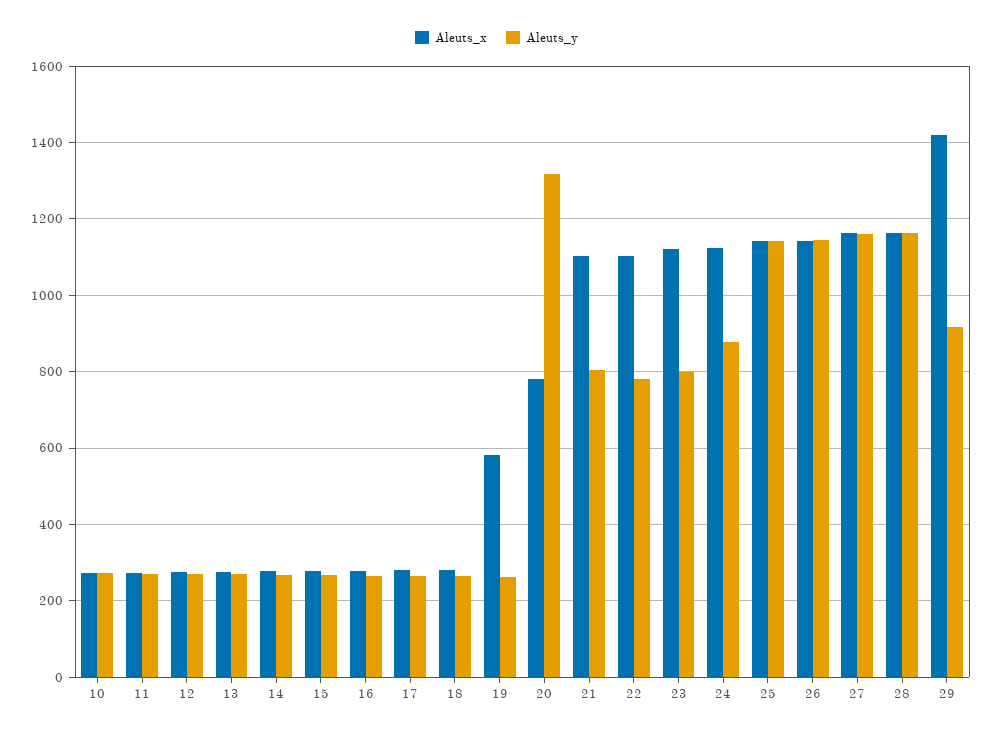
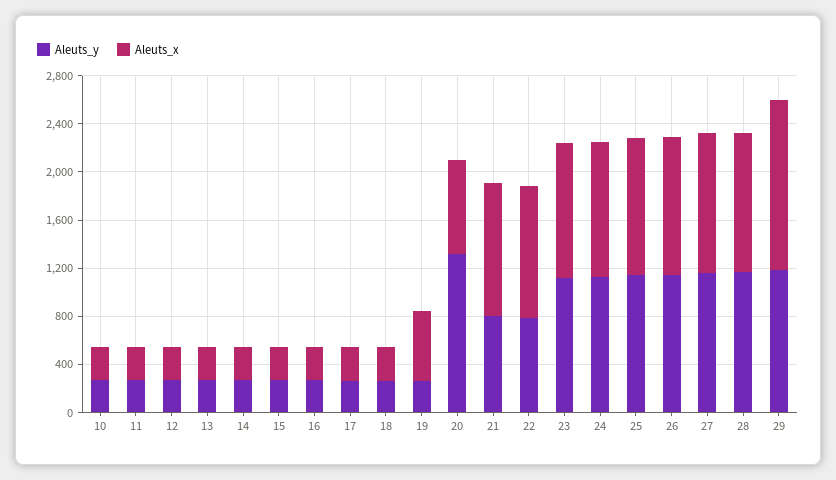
Aleuts_y, 23: 800 -> 1100
Aleuts_y, 24: 880 -> 1100
Aleuts_y, 29: 920 -> 1200

